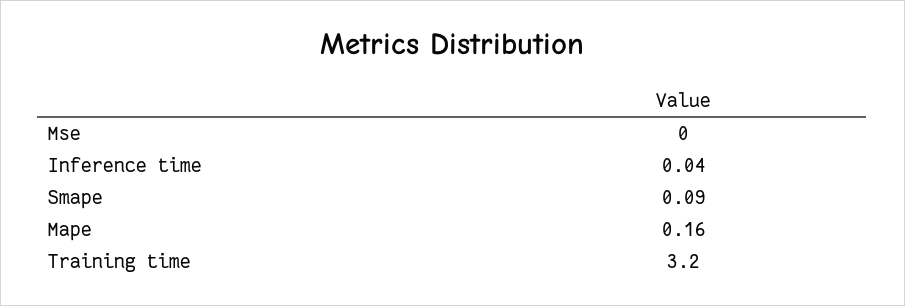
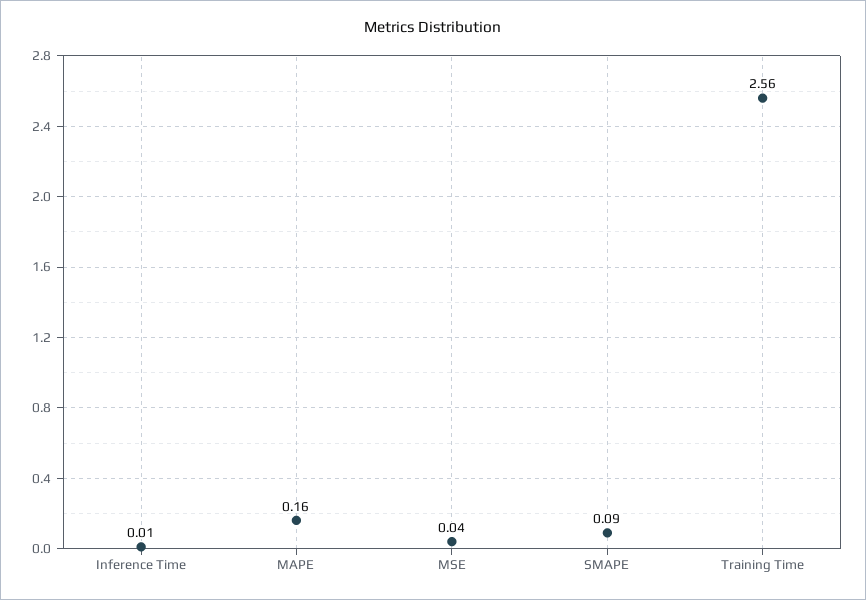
Mse: 0 -> 0.04
Inference time: 0.04 -> 0.01
Training time: 3.2 -> 2.56

